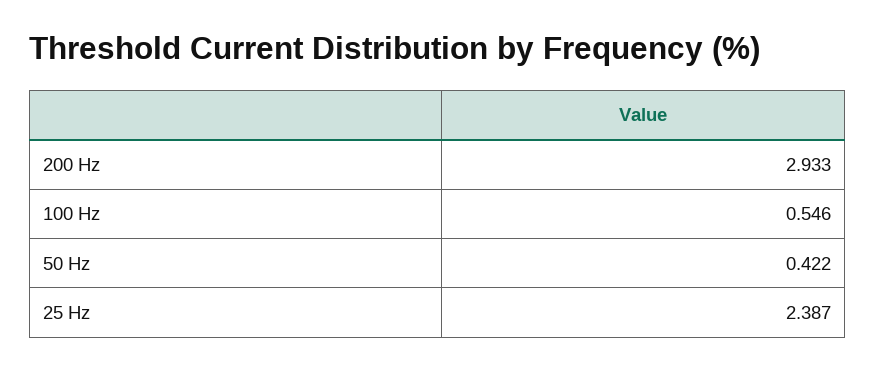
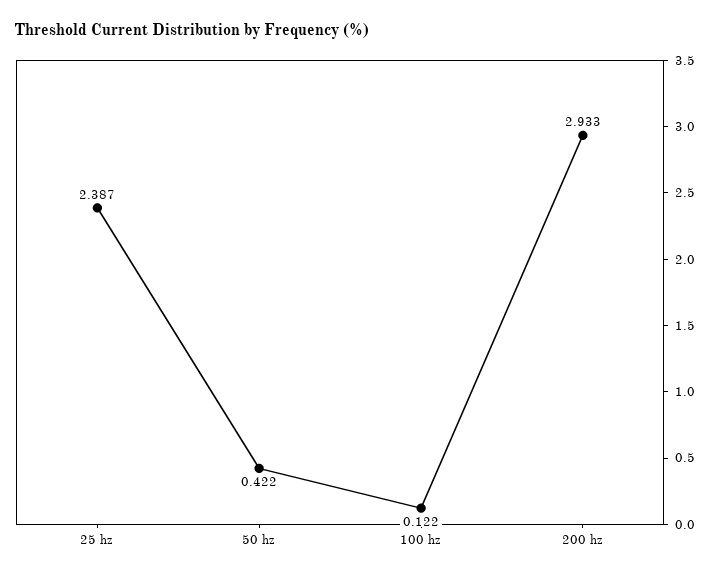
100 Hz: 0.546 -> 0.122

